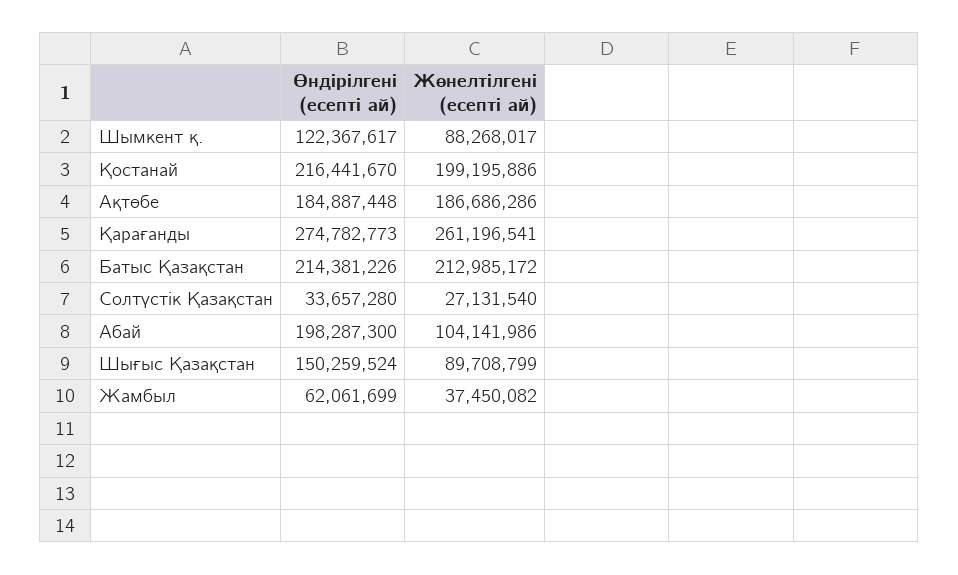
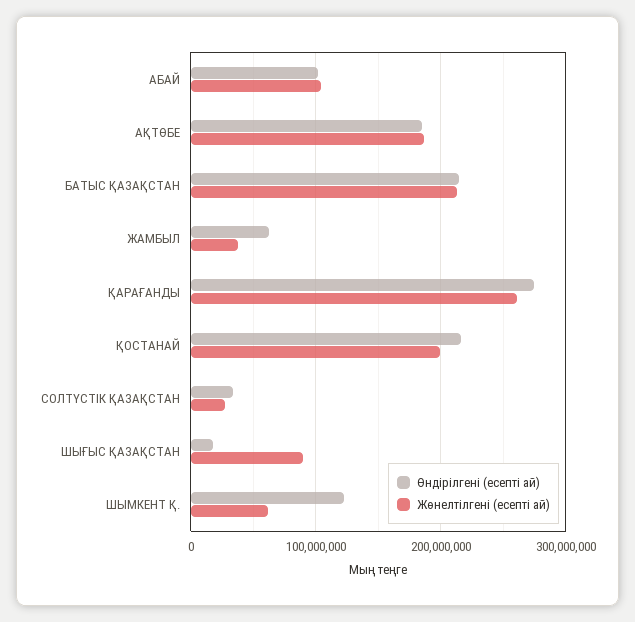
Жөнелтілгені (есепті ай), Шымкент қ.: 88268017 -> 60000000
Өндірілгені (есепті ай), Абай: 198287300 -> 100000000
Өндірілгені (есепті ай), Шығыс Қазақстан: 150259524 -> 20000000

